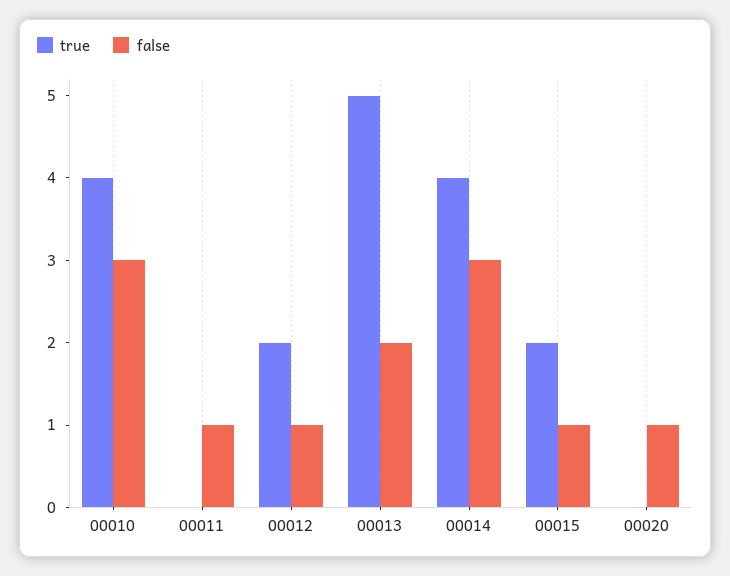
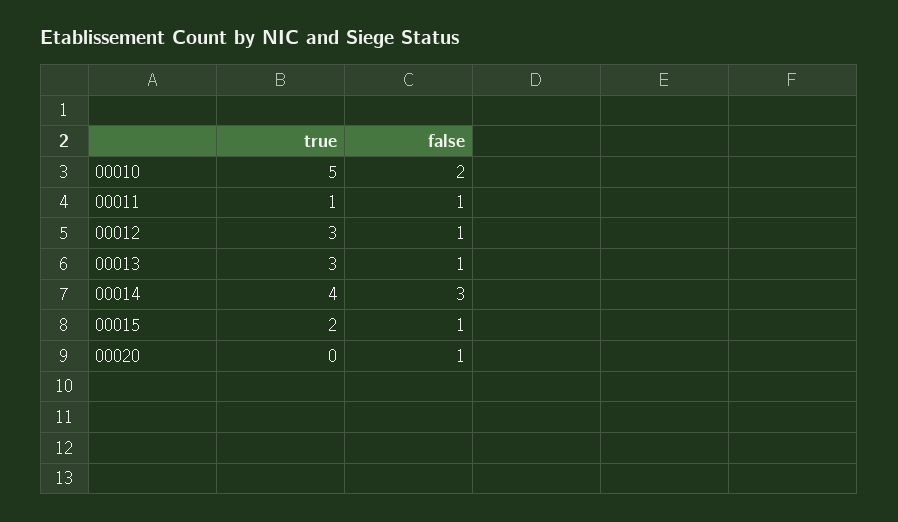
true, 00010: 4 -> 5
false, 00010: 3 -> 2
true, 00011: 0 -> 1
true, 00012: 2 -> 3
true, 00013: 5 -> 3
false, 00013: 2 -> 1

